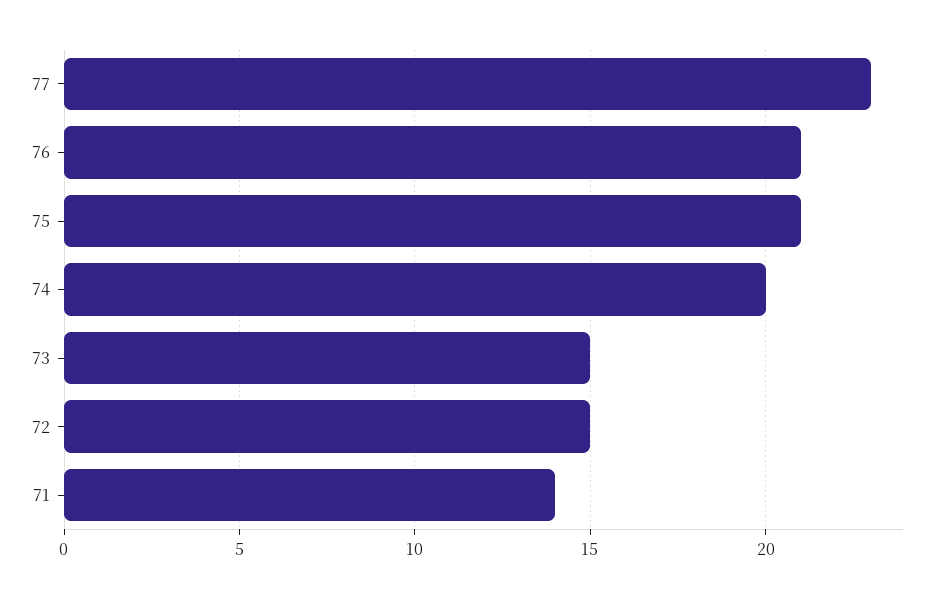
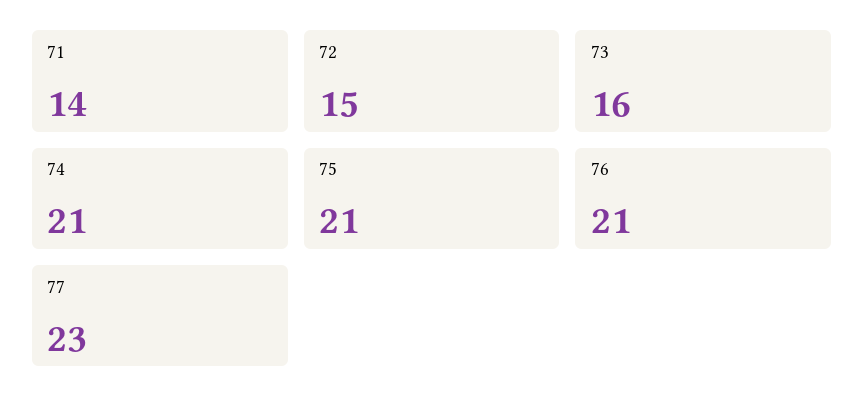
74: 20 -> 21
73: 15 -> 16

